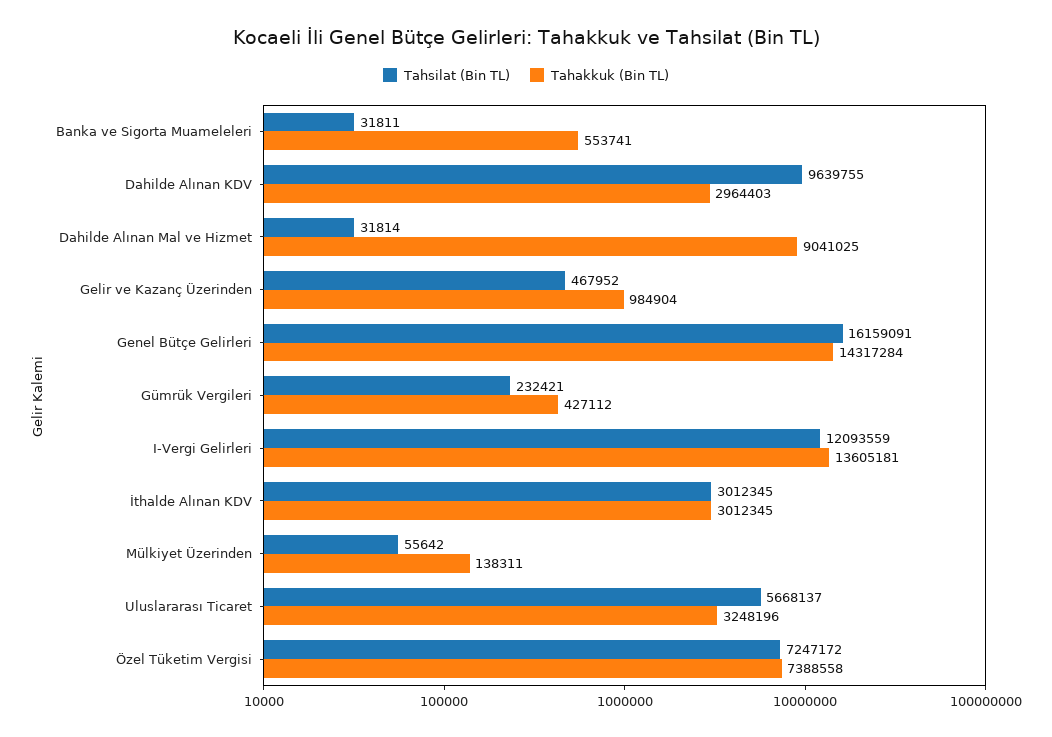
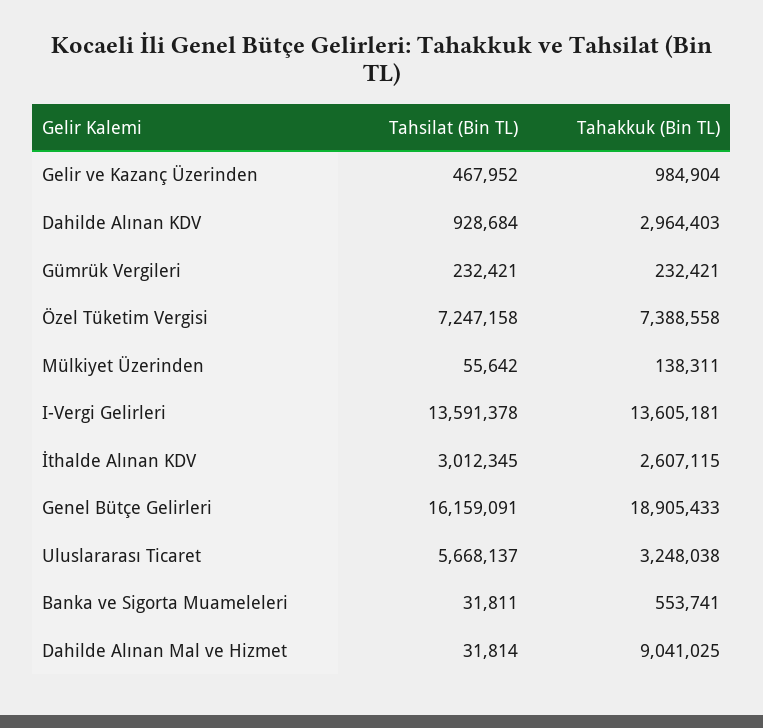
Tahsilat (Bin TL), Dahilde Alınan KDV: 9639755 -> 928684
Tahakkuk (Bin TL), Genel Bütçe Gelirleri: 14317284 -> 18905433
Tahakkuk (Bin TL), Gümrük Vergileri: 427112 -> 232421
Tahsilat (Bin TL), I-Vergi Gelirleri: 12093559 -> 13591378
Tahakkuk (Bin TL), İthalde Alınan KDV: 3012345 -> 2607115
Tahakkuk (Bin TL), Uluslararası Ticaret: 3248196 -> 3248038
Tahsilat (Bin TL), Özel Tüketim Vergisi: 7247172 -> 7247158

